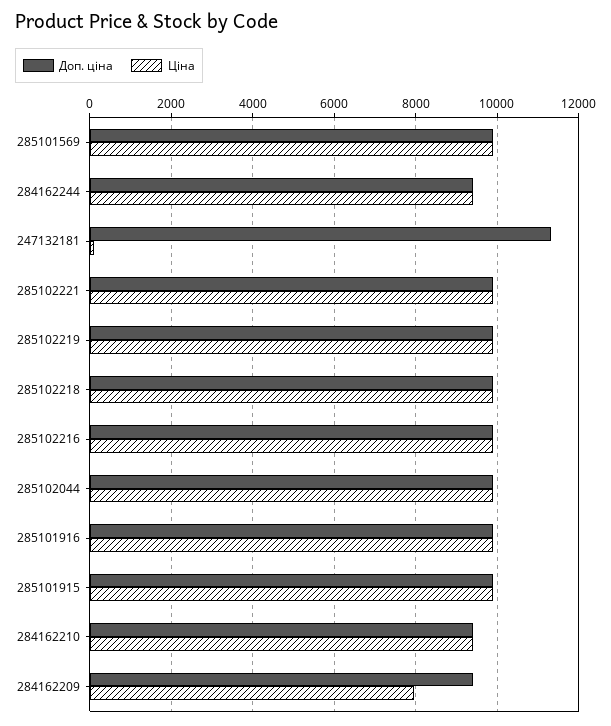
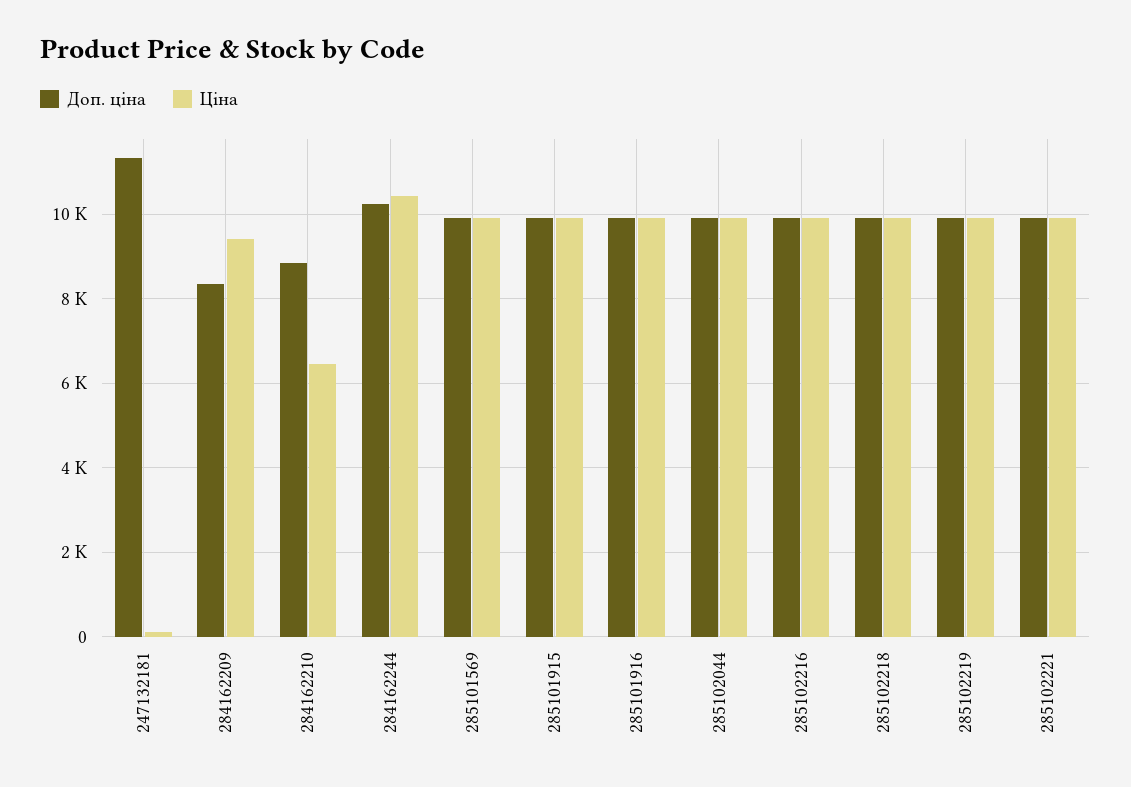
Доп. ціна, 284162244: 9400 -> 10200
Ціна, 284162244: 9400 -> 10400
Доп. ціна, 284162210: 9400 -> 8800
Ціна, 284162210: 9400 -> 6400
Доп. ціна, 284162209: 9400 -> 8400
Ціна, 284162209: 8000 -> 9400

